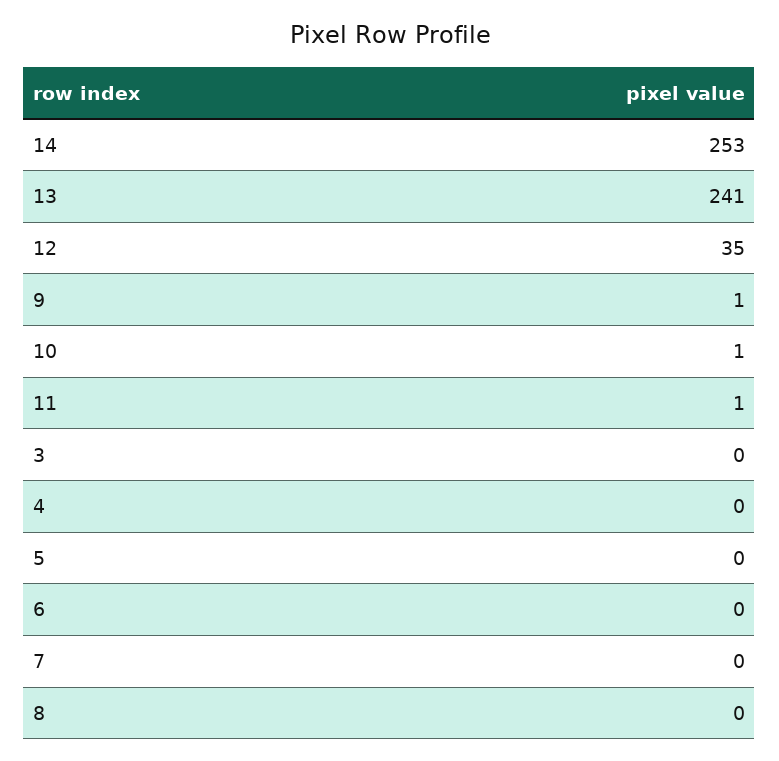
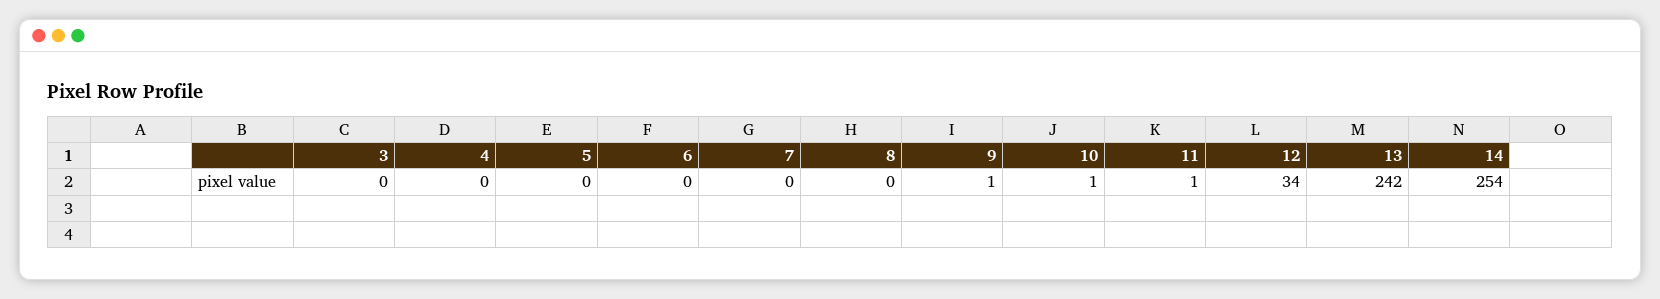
14: 253 -> 254
13: 241 -> 242
12: 35 -> 34

